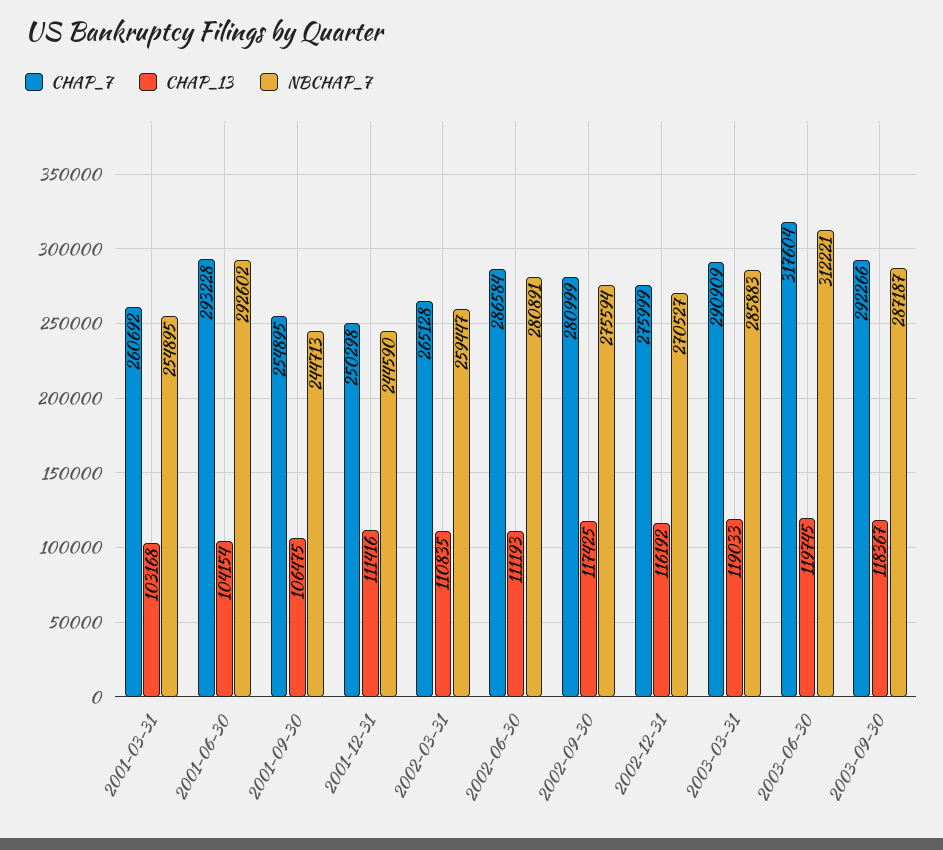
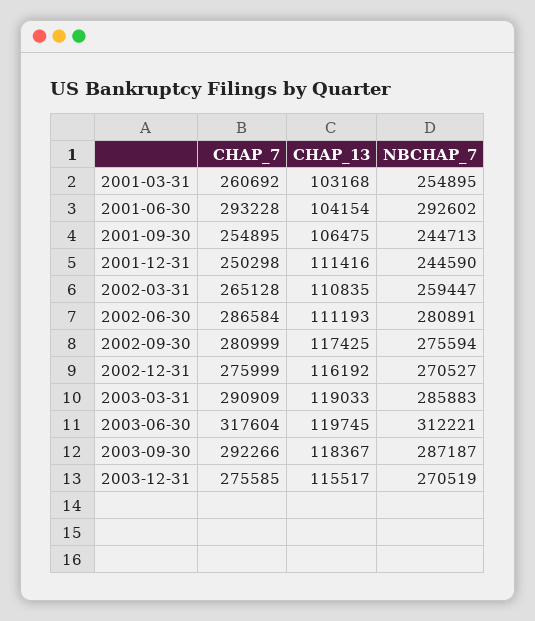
CHAP_7, 2003-12-31: none -> 275585
CHAP_13, 2003-12-31: none -> 115517
NBCHAP_7, 2003-12-31: none -> 270519

